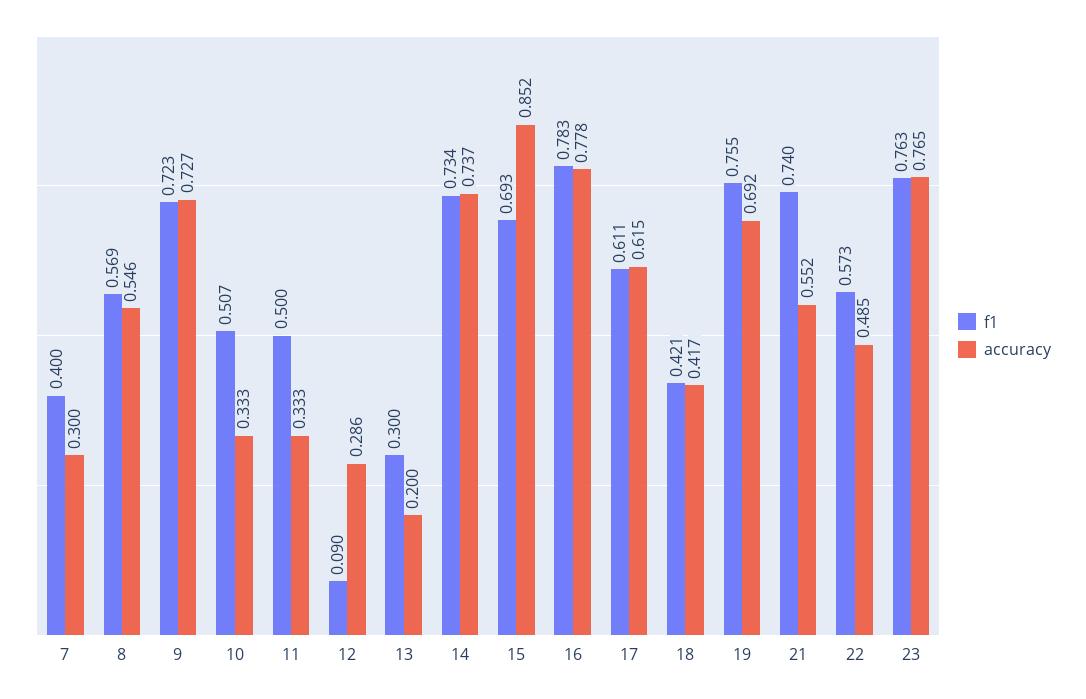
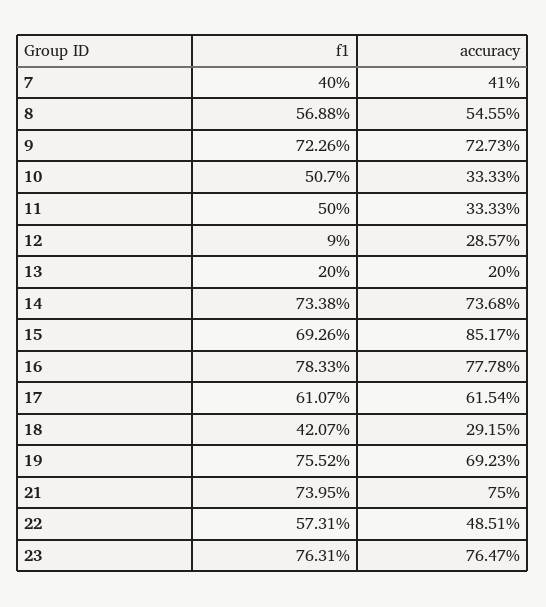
accuracy, 7: 0.3 -> 0.41
f1, 13: 0.3 -> 0.2
accuracy, 18: 0.417 -> 0.2915
accuracy, 21: 0.552 -> 0.75

